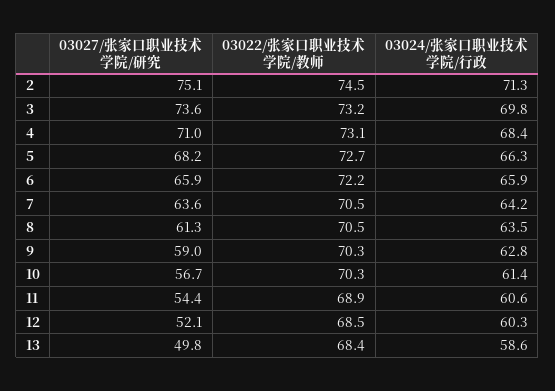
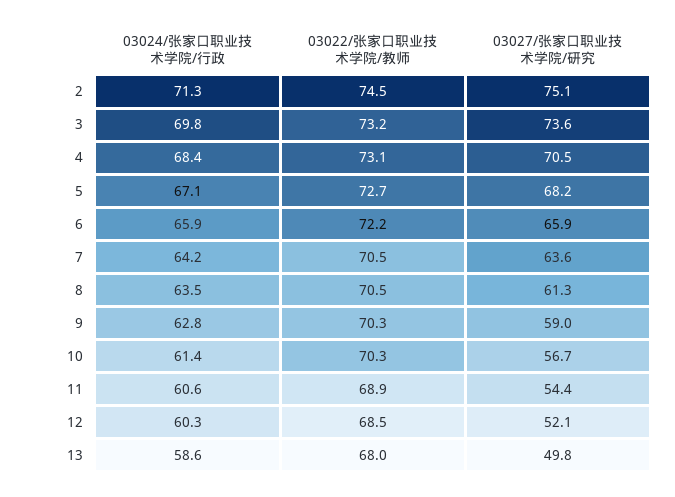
03027/张家口职业技术学院/研究, 4: 71 -> 70.5
03024/张家口职业技术学院/行政, 5: 66.3 -> 67.1
03022/张家口职业技术学院/教师, 13: 68.4 -> 68

